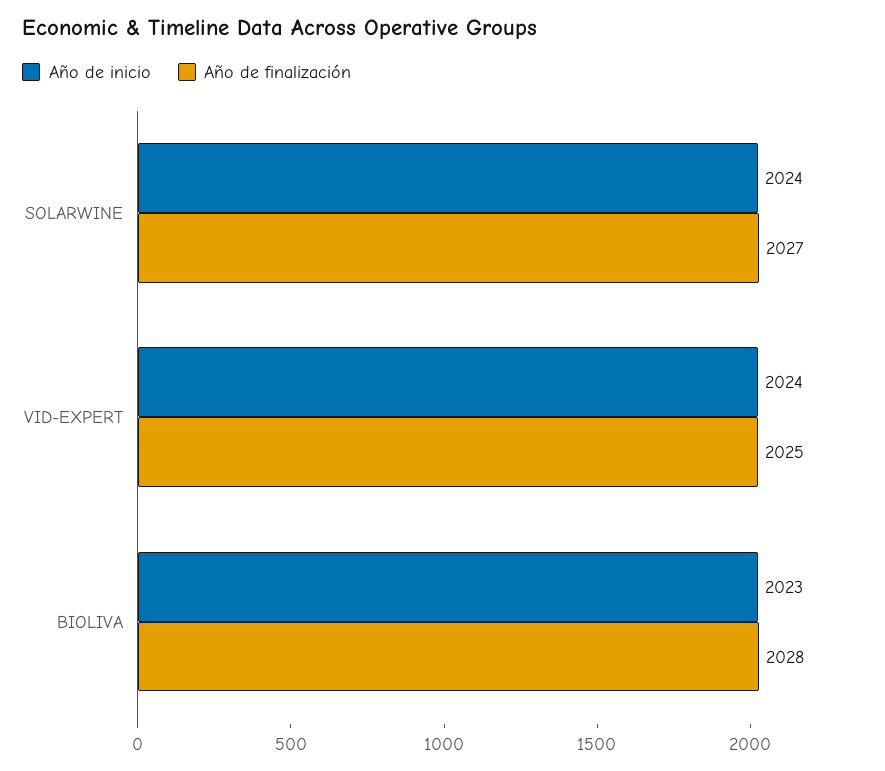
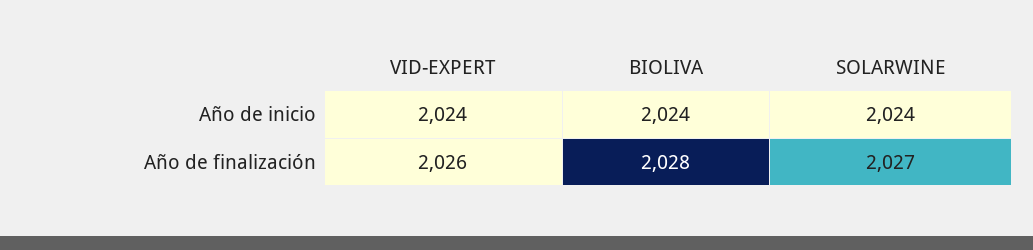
Año de finalización, VID-EXPERT: 2025 -> 2026
Año de inicio, BIOLIVA: 2023 -> 2024

